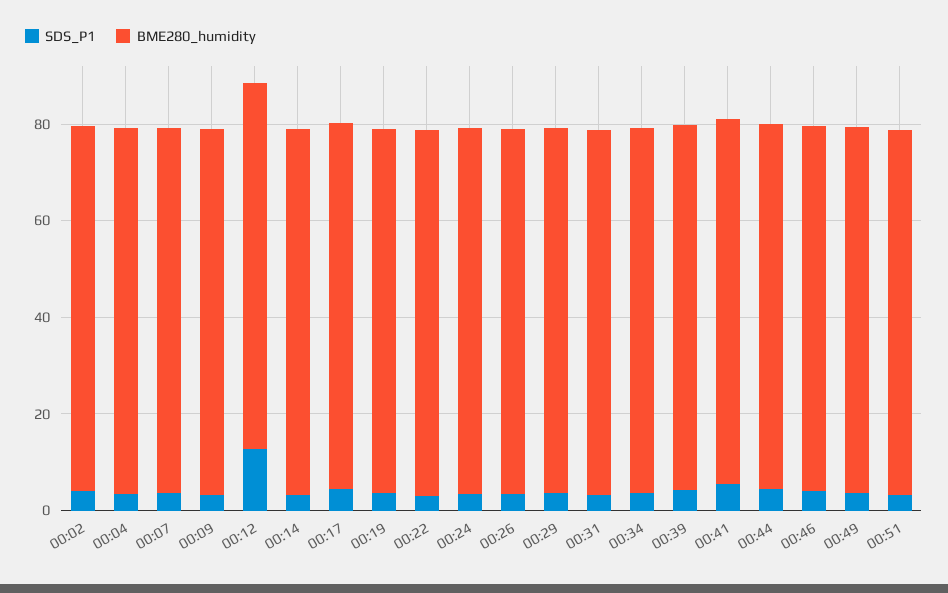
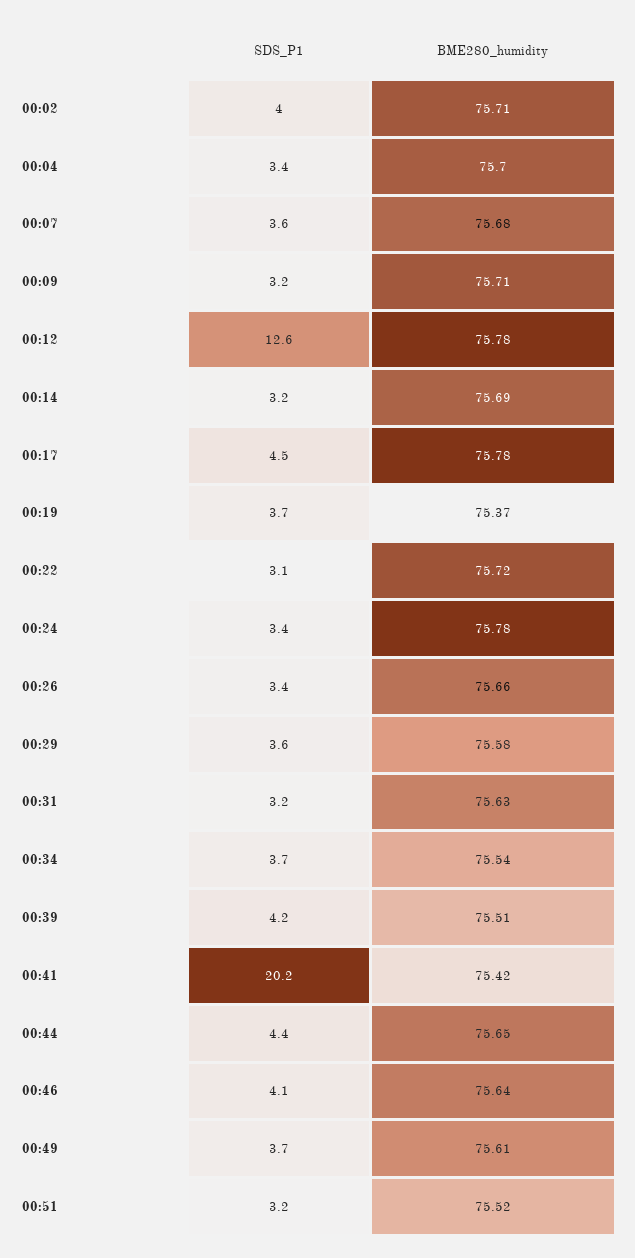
SDS_P1, 00:41: 5 -> 20.2

